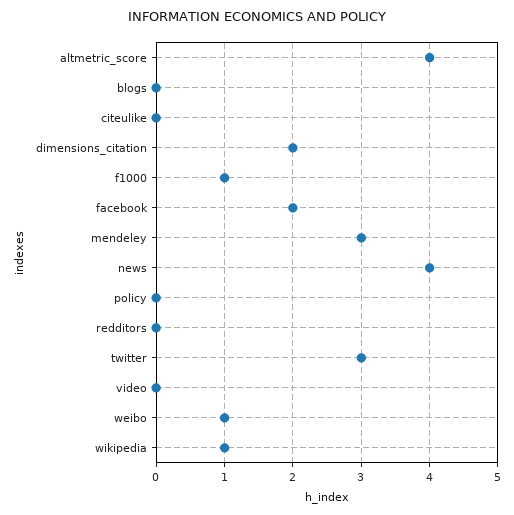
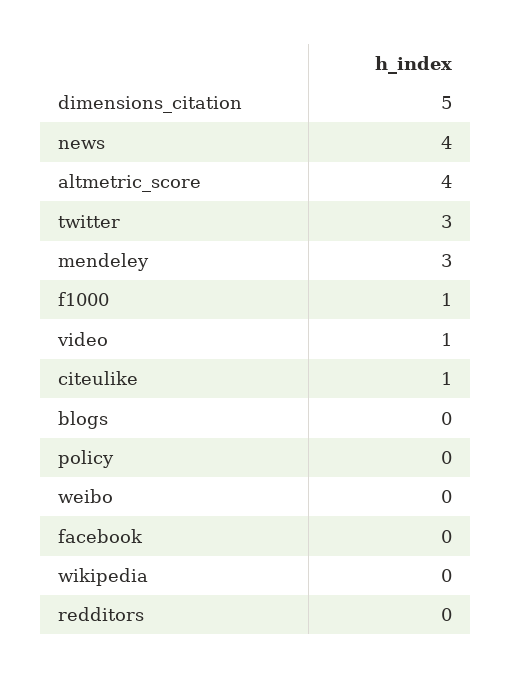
citeulike: 0 -> 1
dimensions_citation: 2 -> 5
facebook: 2 -> 0
video: 0 -> 1
weibo: 1 -> 0
wikipedia: 1 -> 0

